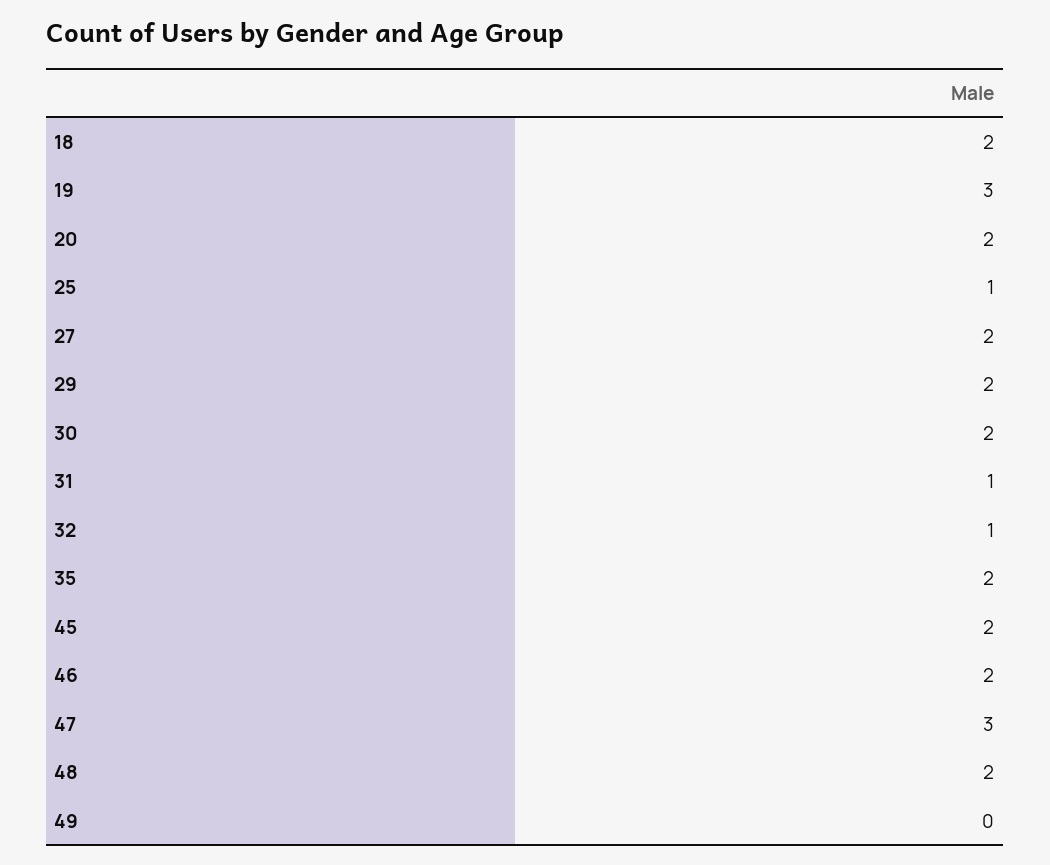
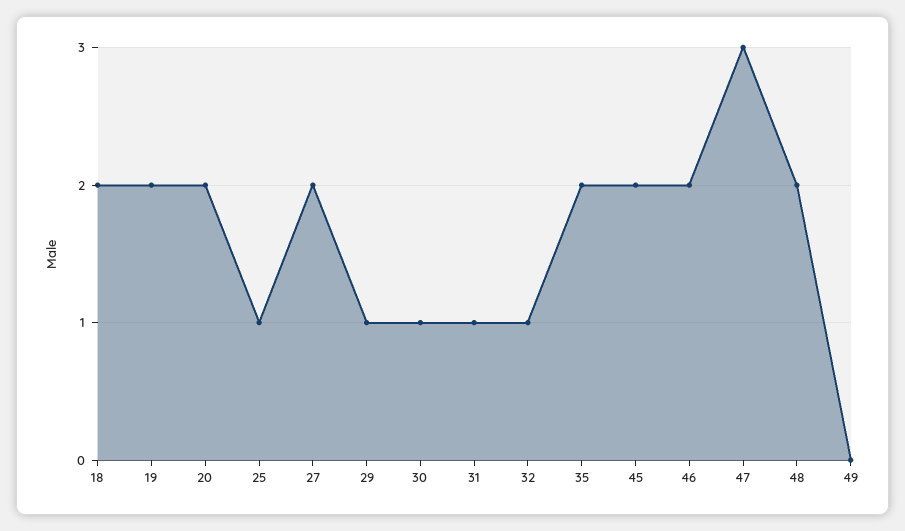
19: 3 -> 2
29: 2 -> 1
30: 2 -> 1

